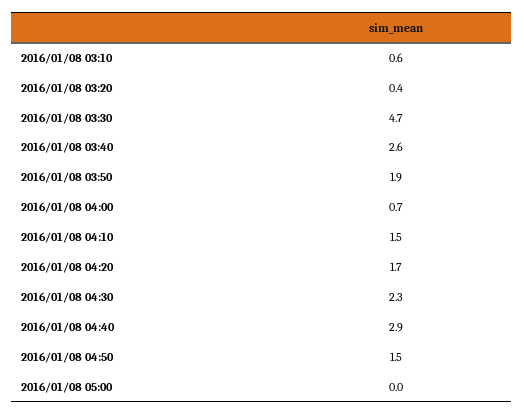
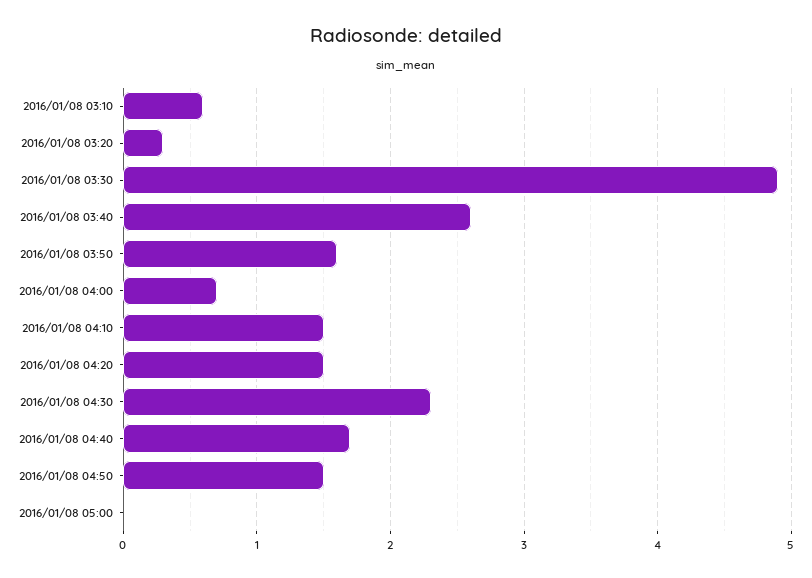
2016/01/08 03:20: 0.4 -> 0.3
2016/01/08 03:30: 4.7 -> 4.9
2016/01/08 03:50: 1.9 -> 1.6
2016/01/08 04:20: 1.7 -> 1.5
2016/01/08 04:40: 2.9 -> 1.7

